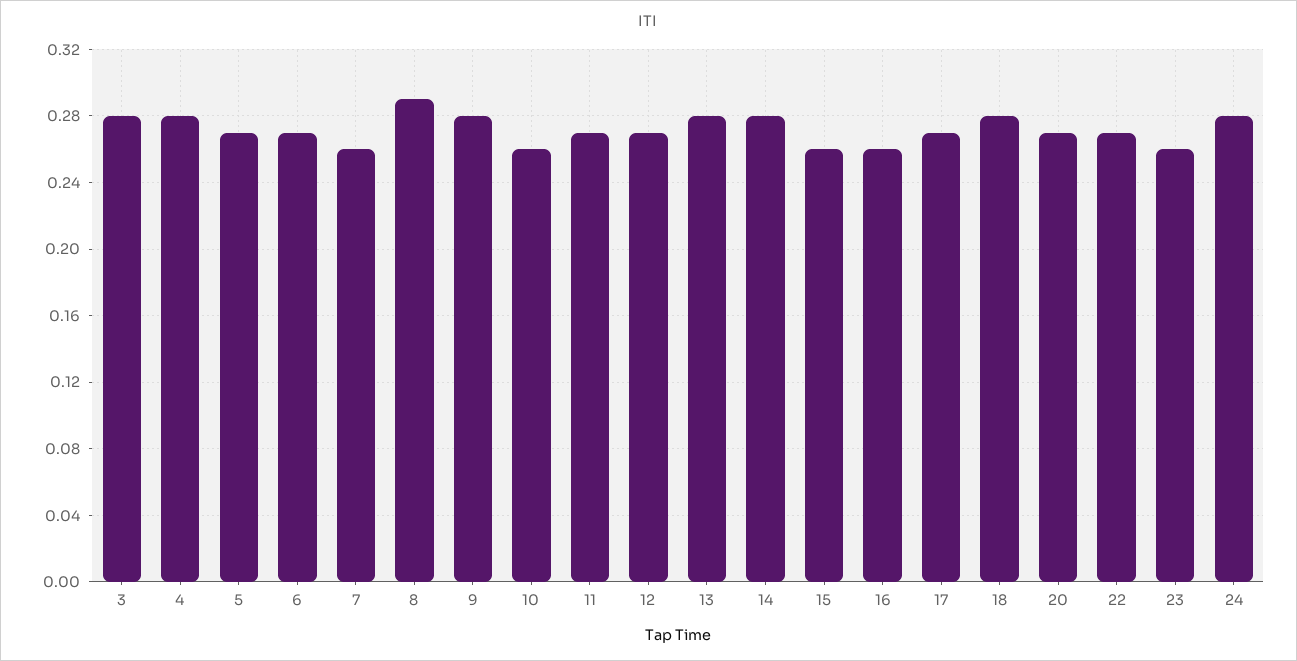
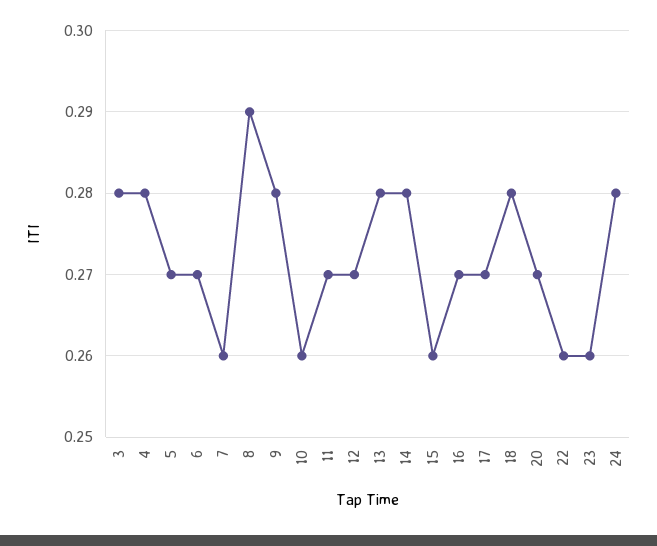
16: 0.26 -> 0.27
22: 0.27 -> 0.26

